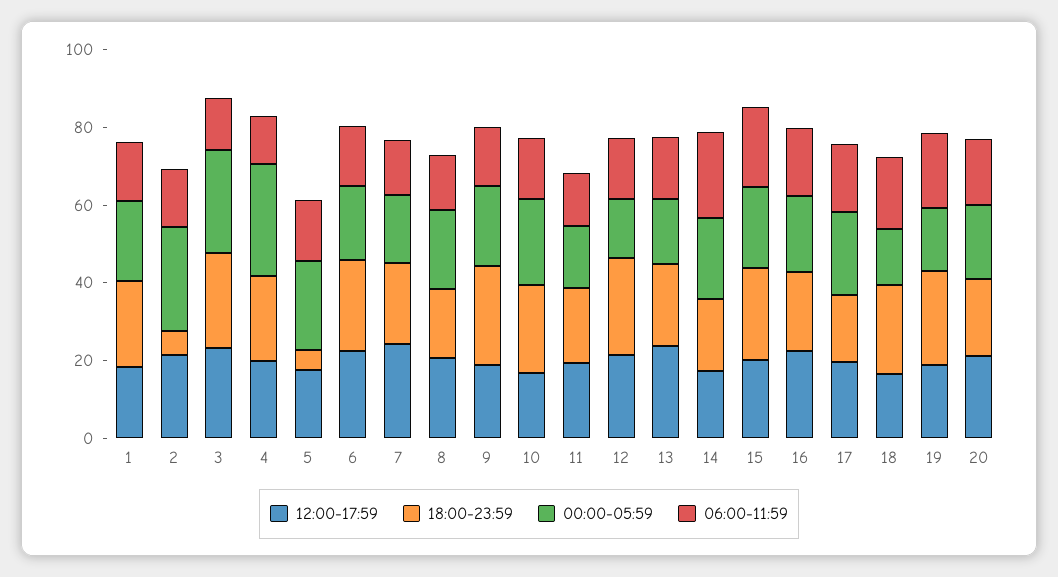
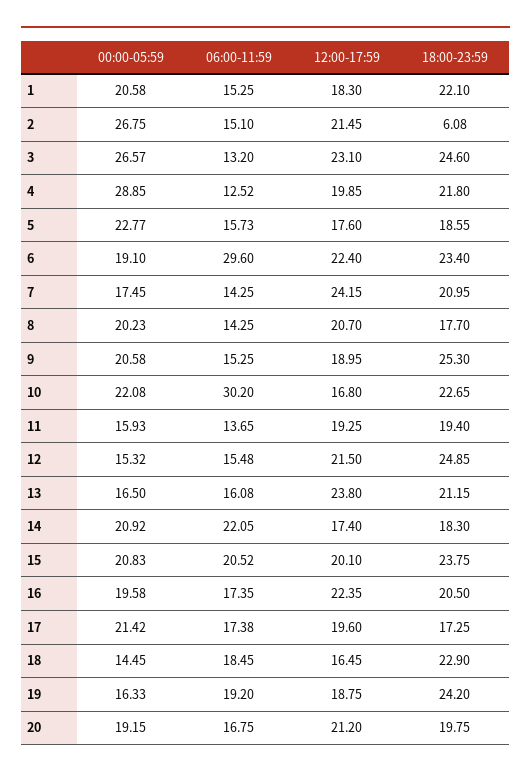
18:00-23:59, 5: 5 -> 18.55
06:00-11:59, 6: 15 -> 29.6
06:00-11:59, 10: 15 -> 30.2

